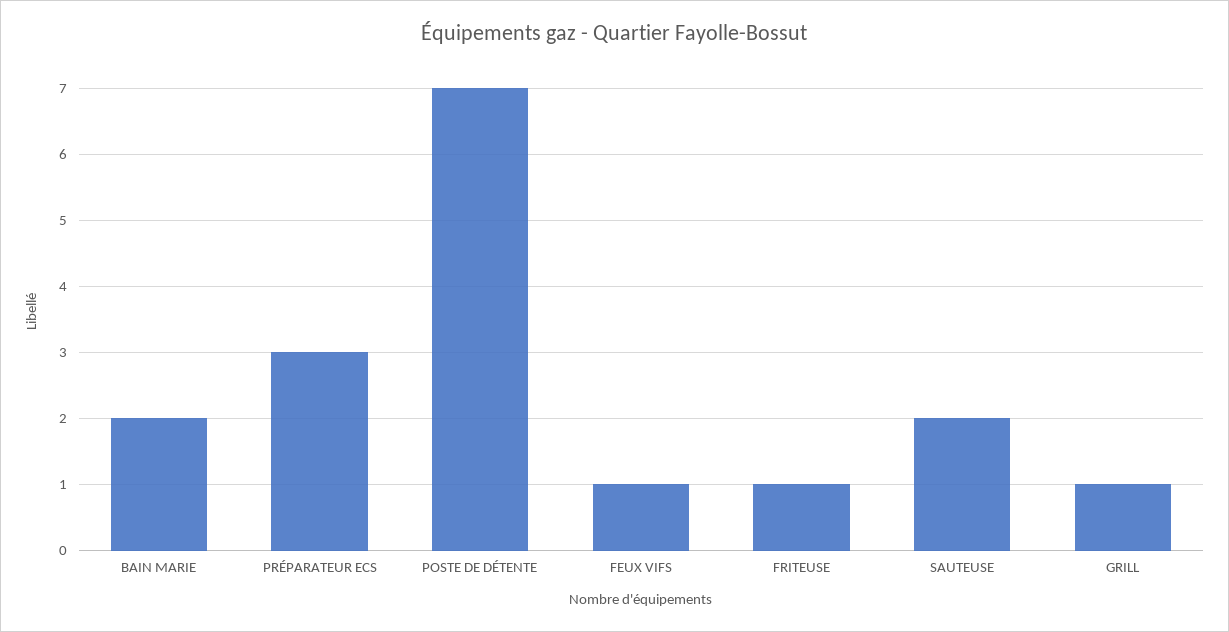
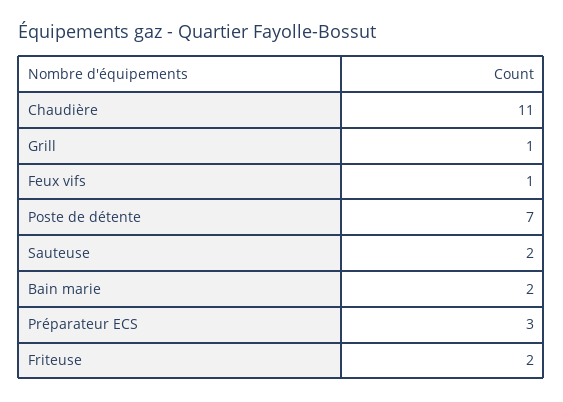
FRITEUSE: 1 -> 2
Chaudière: none -> 11

